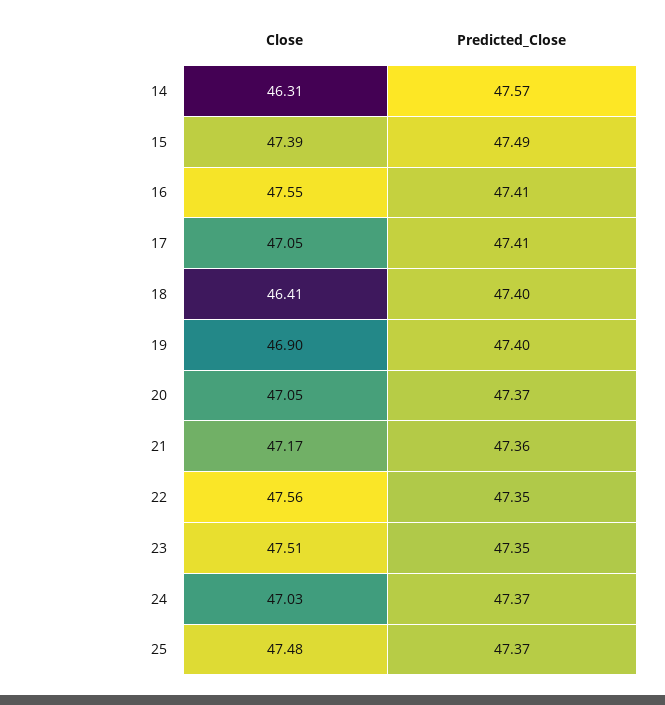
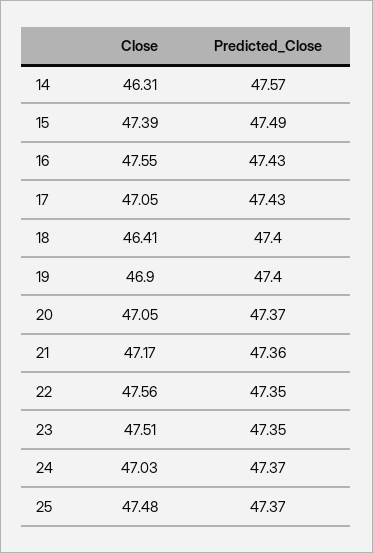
Predicted_Close, 16: 47.41 -> 47.43
Predicted_Close, 17: 47.41 -> 47.43

